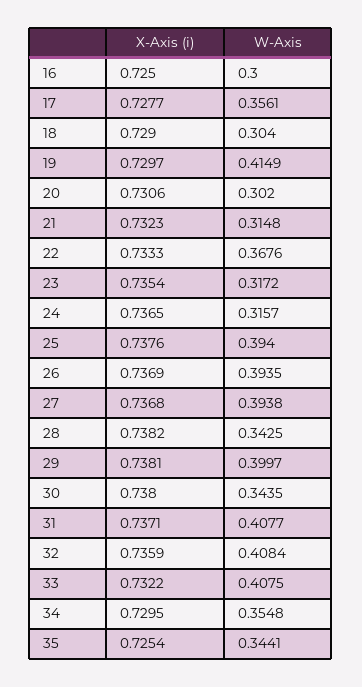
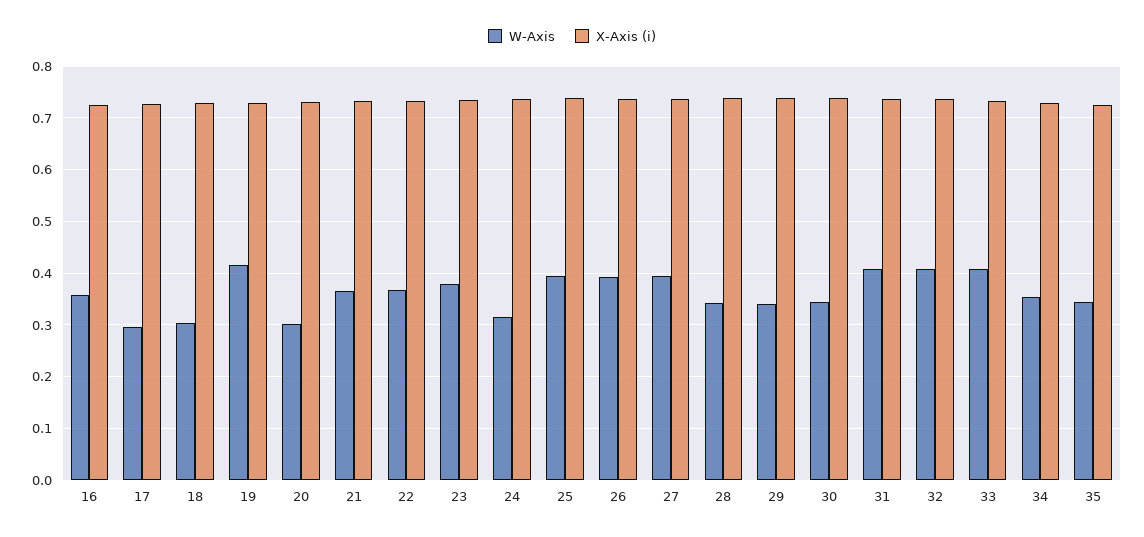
W-Axis, 16: 0.3 -> 0.36
W-Axis, 17: 0.3561 -> 0.3
W-Axis, 21: 0.3148 -> 0.36
W-Axis, 23: 0.3172 -> 0.38
W-Axis, 29: 0.3997 -> 0.34

